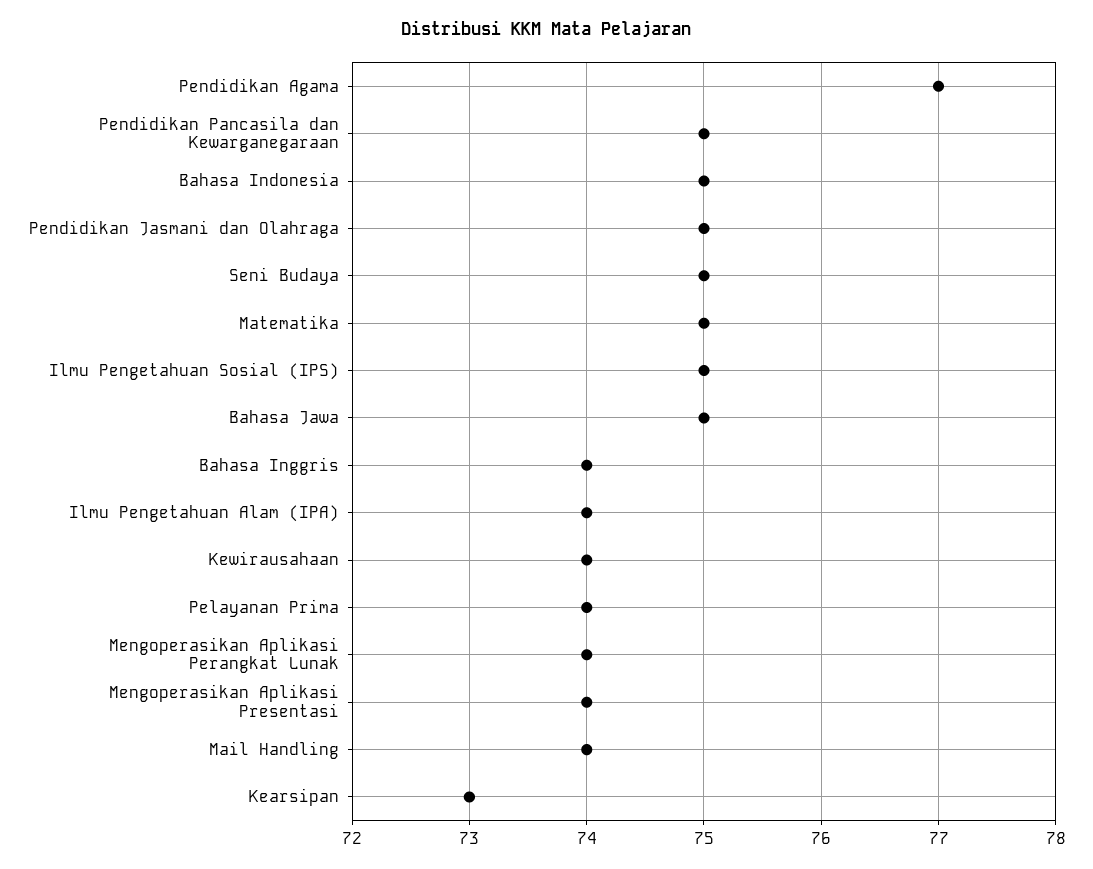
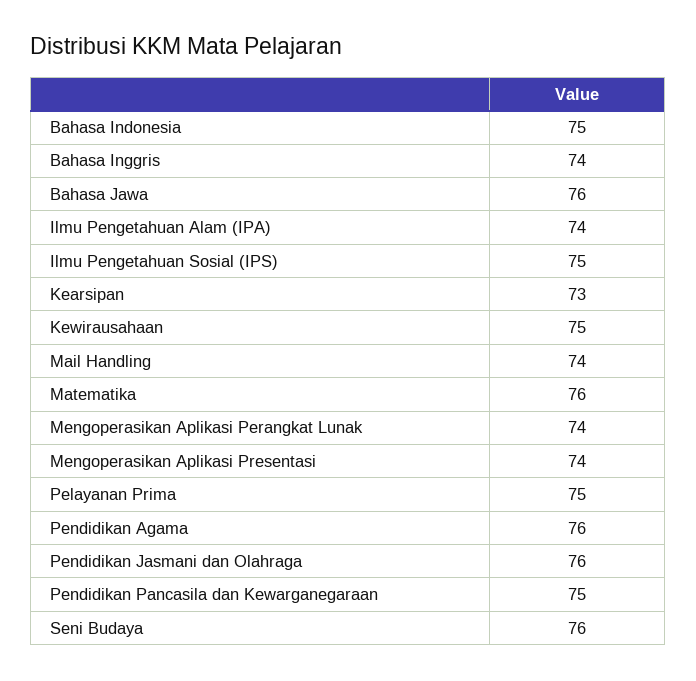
Pendidikan Agama: 77 -> 76
Pendidikan Jasmani dan Olahraga: 75 -> 76
Seni Budaya: 75 -> 76
Matematika: 75 -> 76
Bahasa Jawa: 75 -> 76
Kewirausahaan: 74 -> 75
Pelayanan Prima: 74 -> 75

